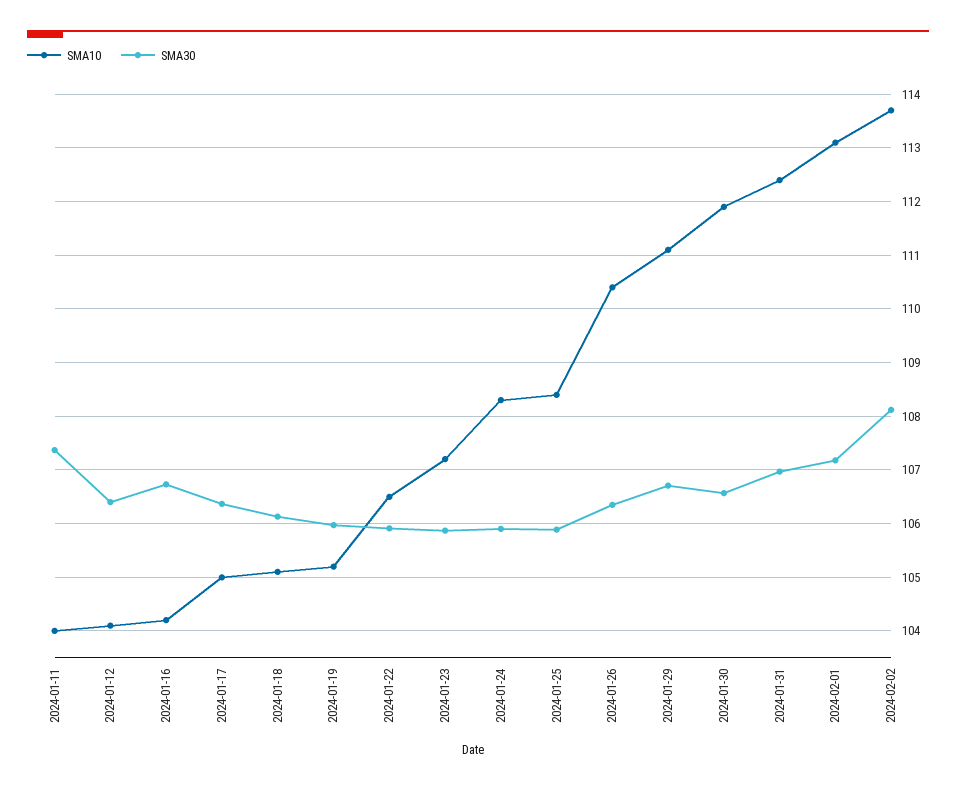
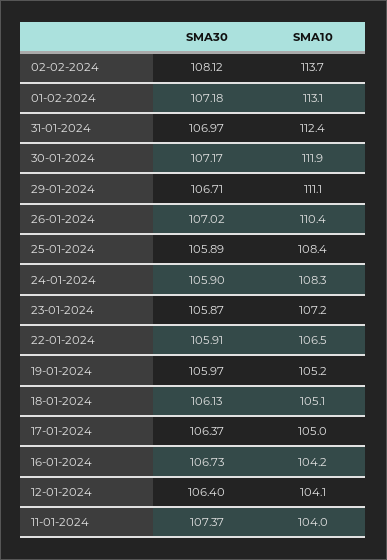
SMA30, 2024-01-26: 106.4 -> 107.02
SMA30, 2024-01-30: 106.6 -> 107.17

